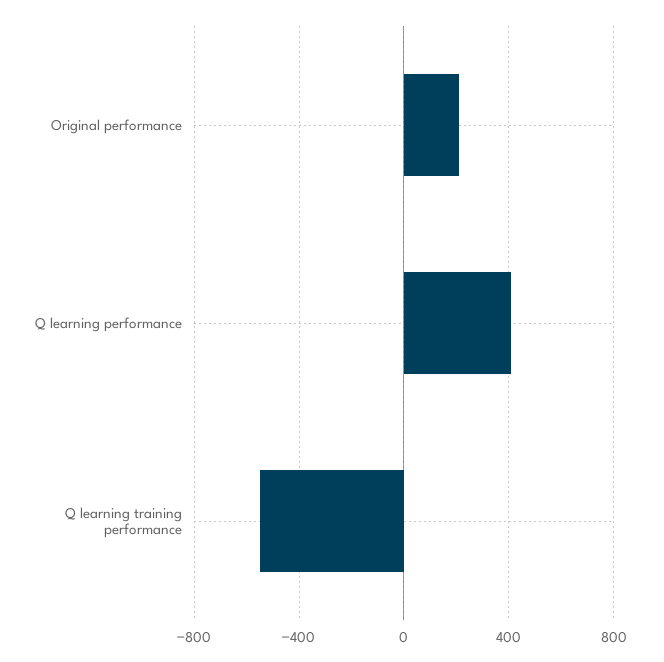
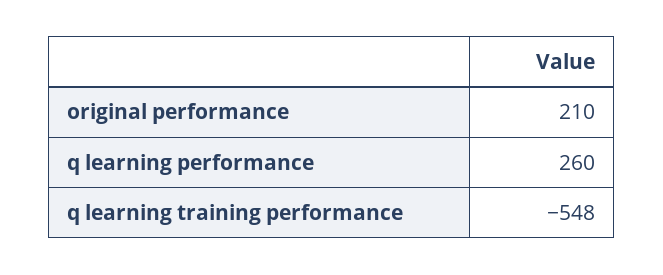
Q learning performance: 400 -> 260

